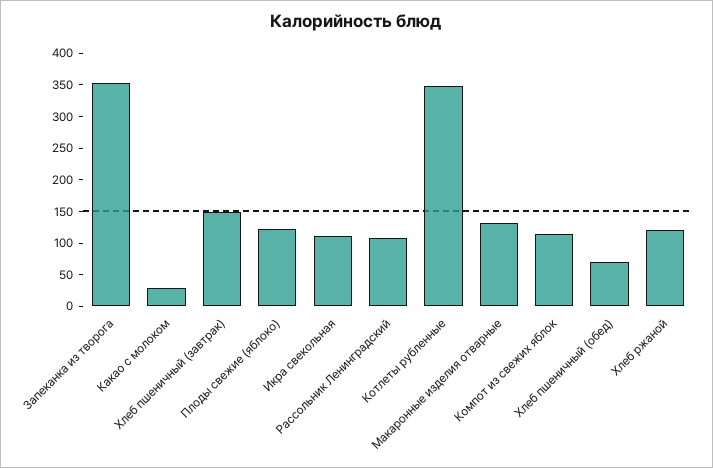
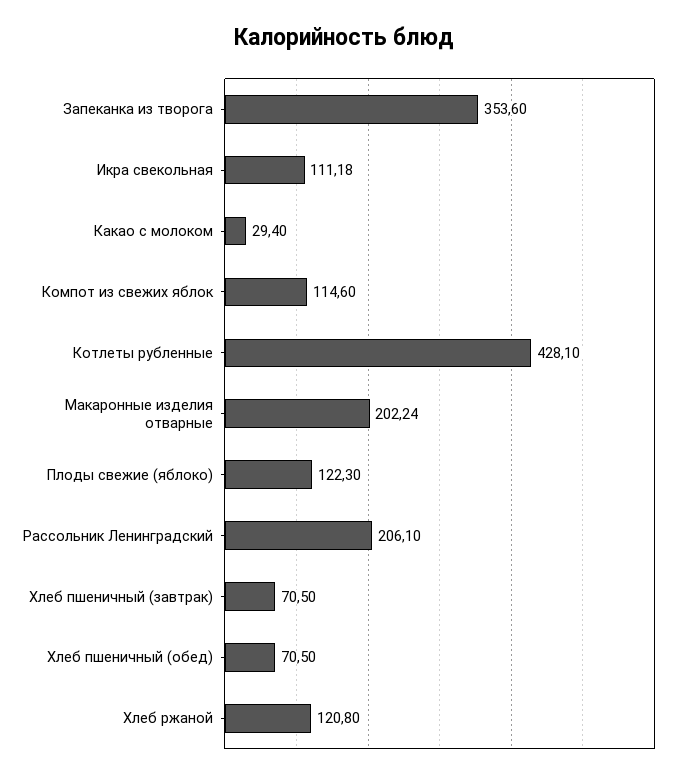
Хлеб пшеничный (завтрак): 150 -> 70.5
Рассольник Ленинградский: 100 -> 206.1
Котлеты рубленные: 350 -> 428.1
Макаронные изделия отварные: 125 -> 202.24

